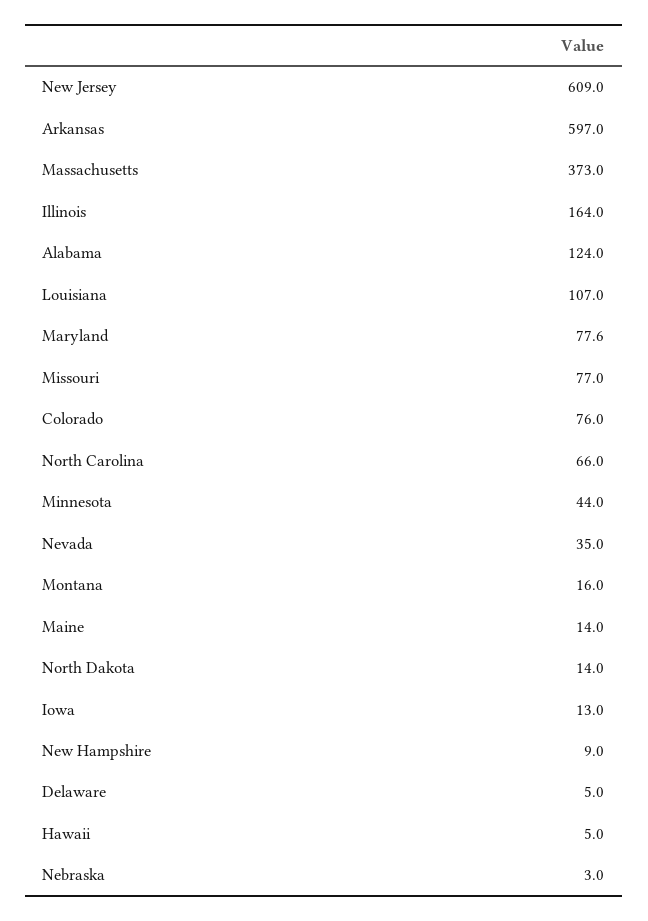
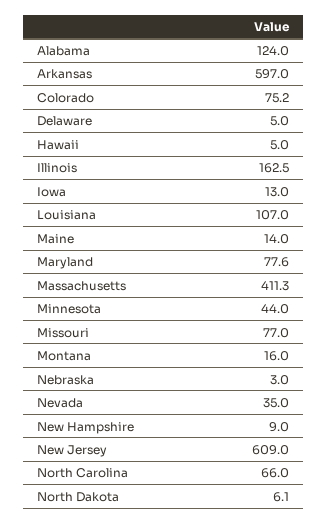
Massachusetts: 373 -> 411.3
Illinois: 164 -> 162.5
Colorado: 76 -> 75.2
North Dakota: 14 -> 6.1

